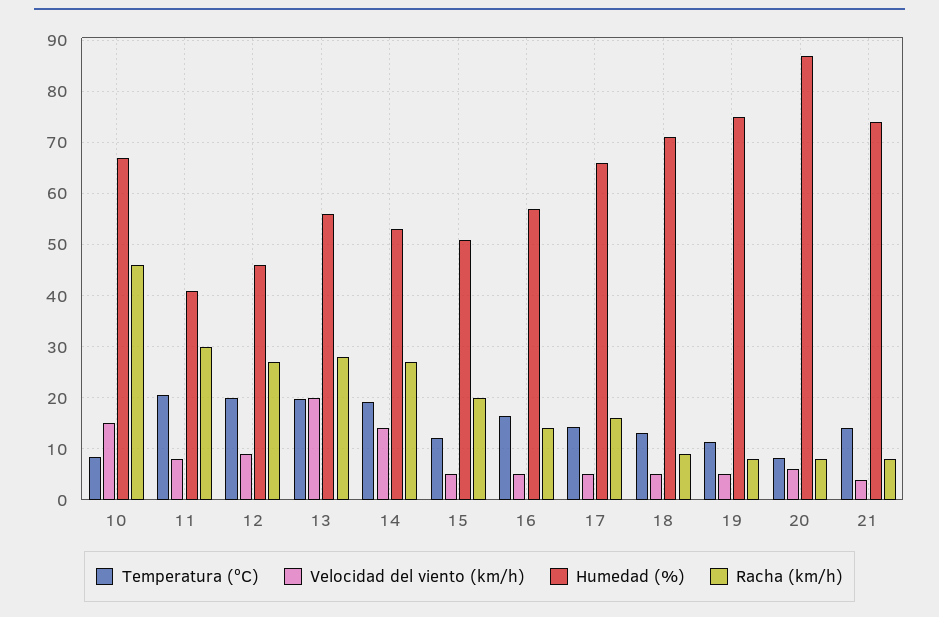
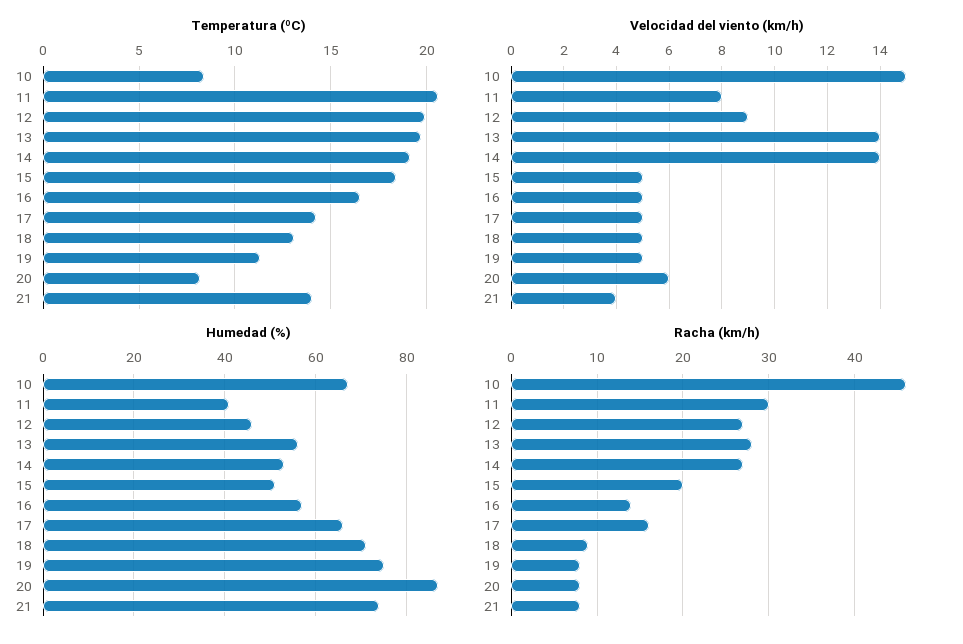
Velocidad del viento (km/h), 13: 20 -> 14
Temperatura (ºC), 15: 12 -> 18.5

